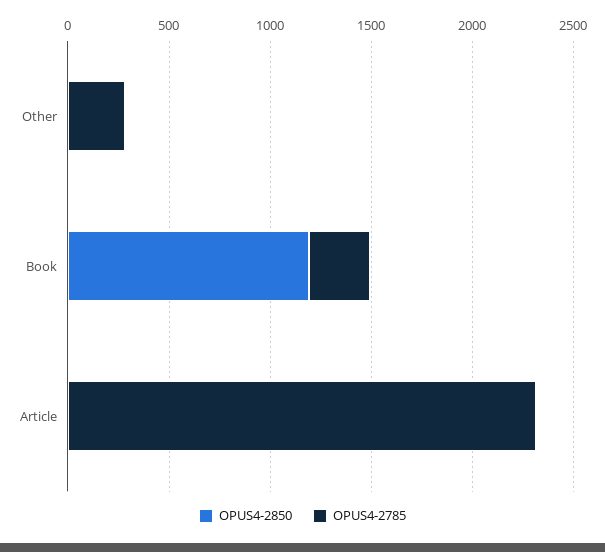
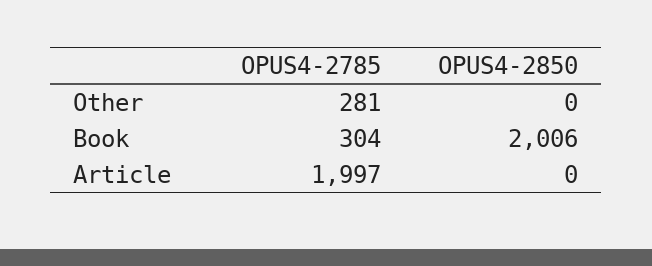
OPUS4-2850, Book: 1200 -> 2006
OPUS4-2785, Article: 2300 -> 1997

